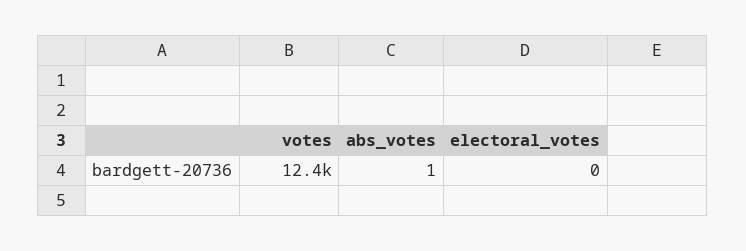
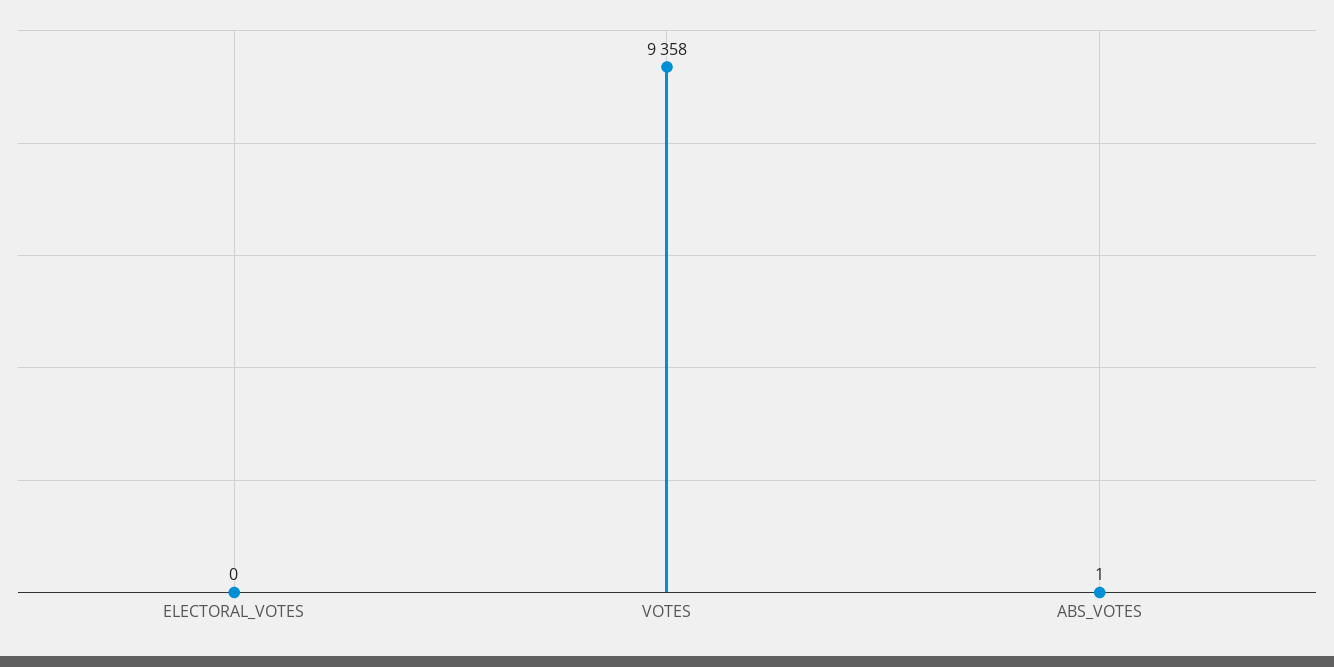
votes: 12400 -> 9358

